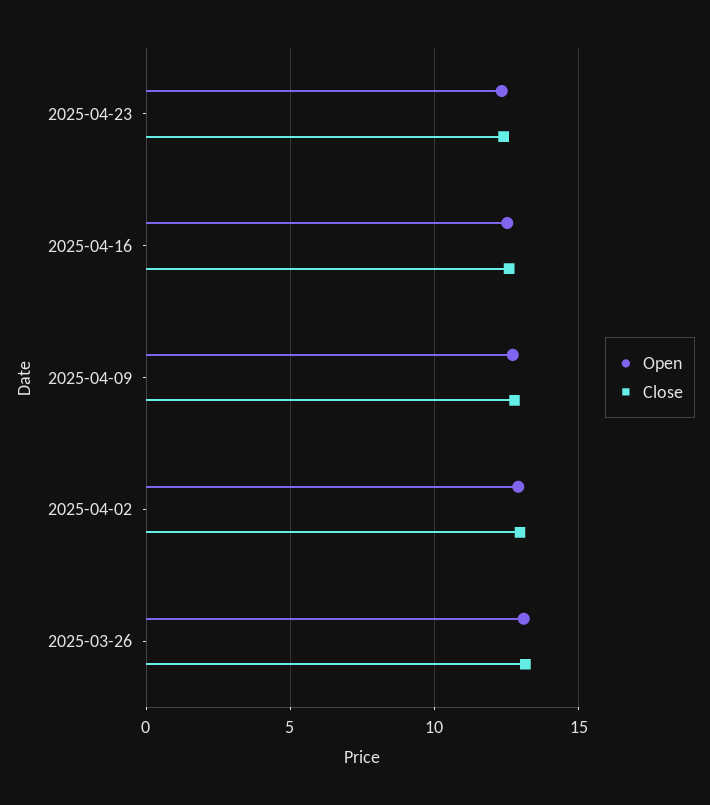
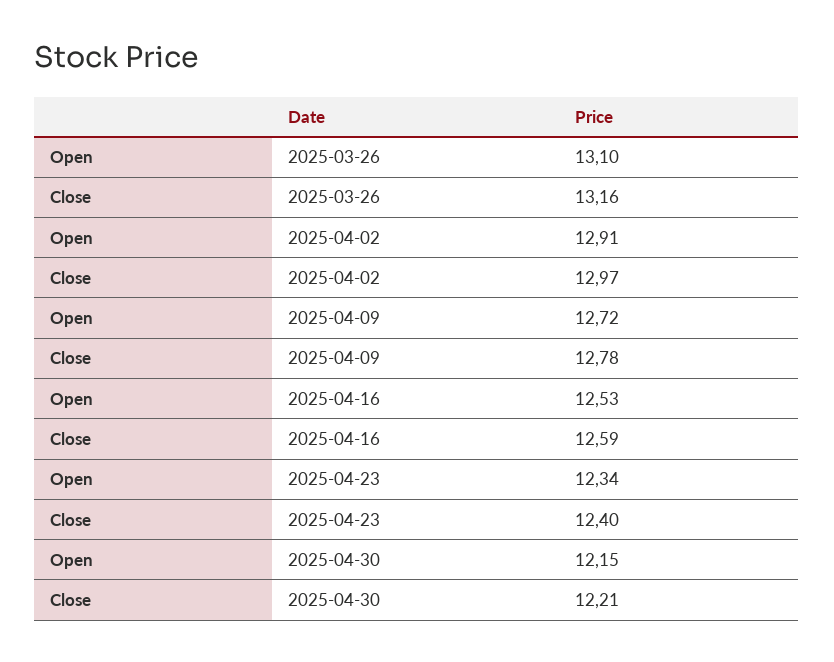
Open, 2025-04-30: none -> 12.15
Close, 2025-04-30: none -> 12.21

